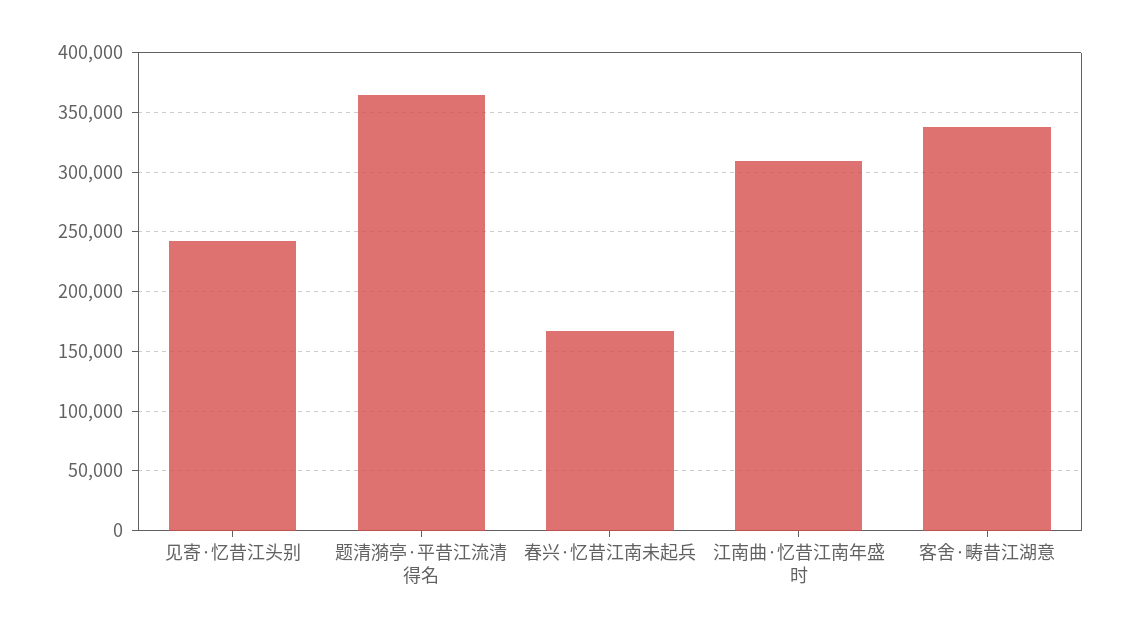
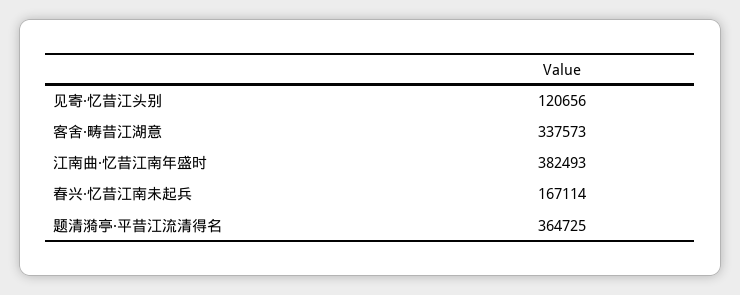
见寄·忆昔江头别: 240000 -> 120656
江南曲·忆昔江南年盛时: 310000 -> 382493

